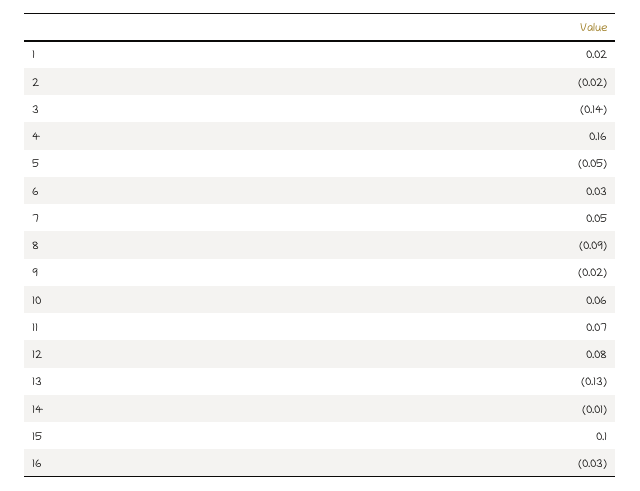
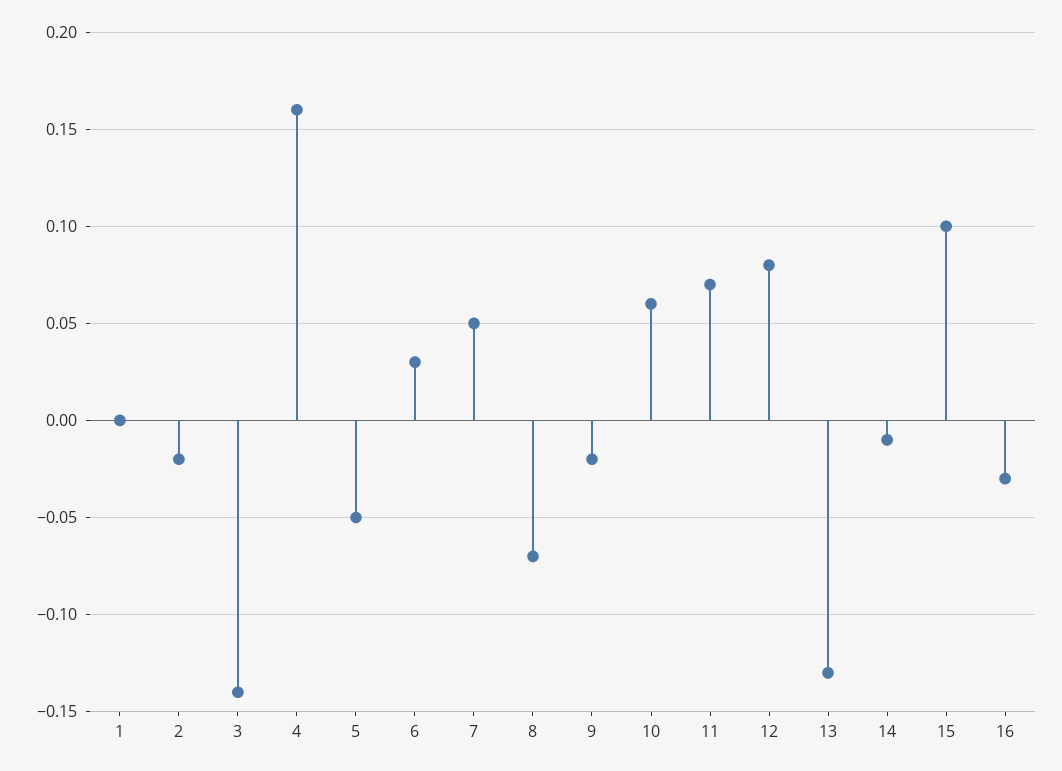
1: 0.02 -> 0
8: -0.09 -> -0.07

